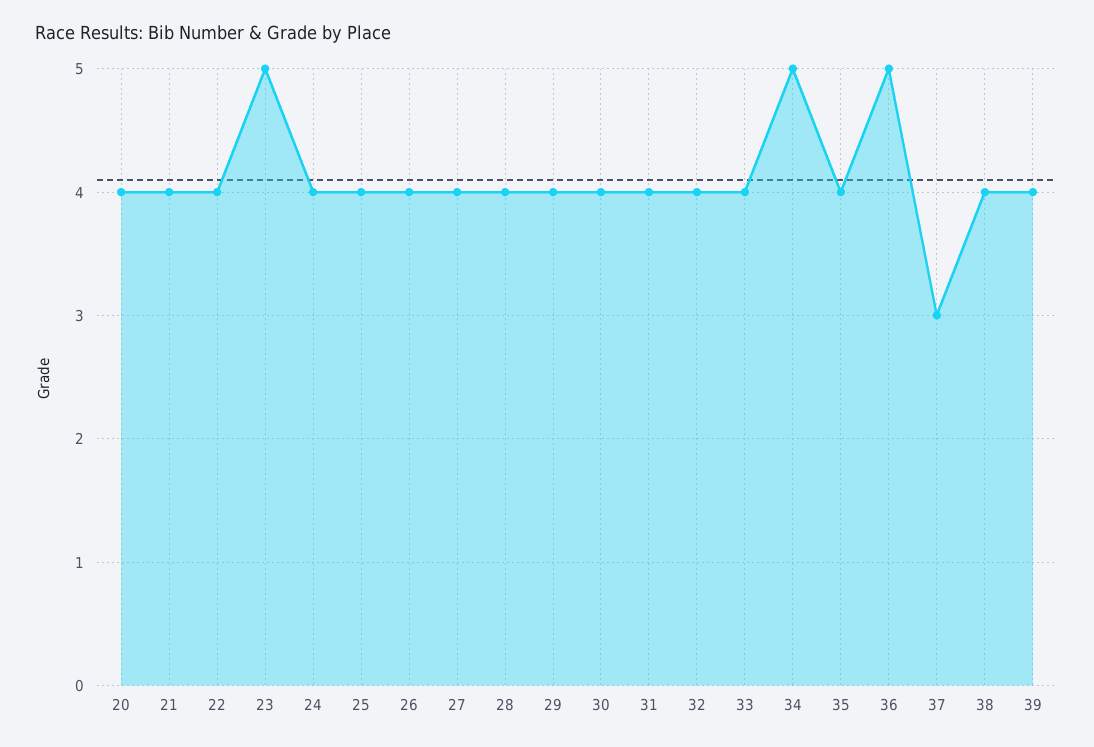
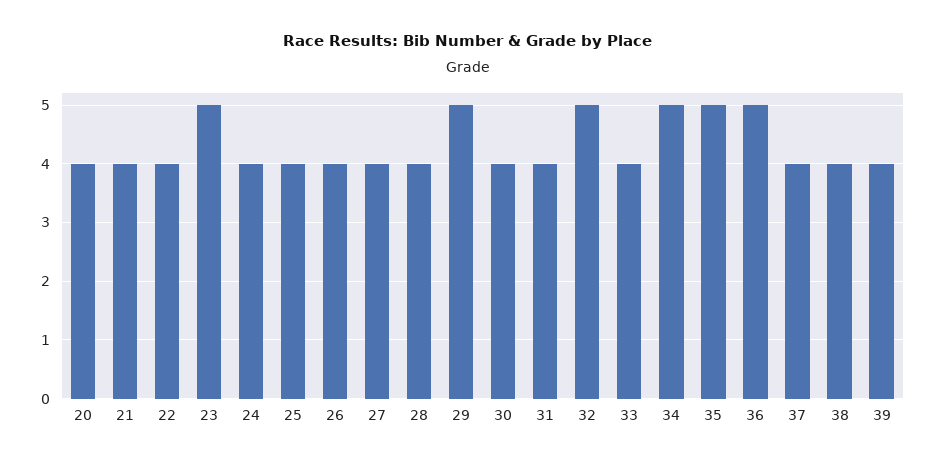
29: 4 -> 5
32: 4 -> 5
35: 4 -> 5
37: 3 -> 4

